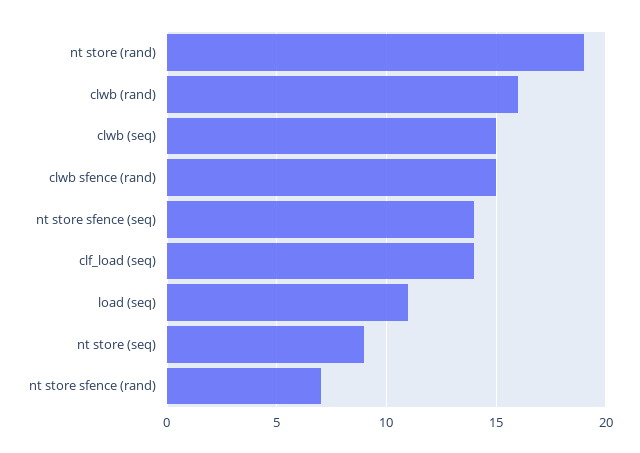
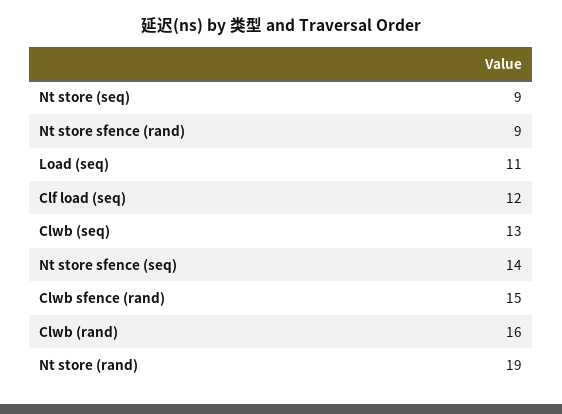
clwb (seq): 15 -> 13
clf_load (seq): 14 -> 12
nt store sfence (rand): 7 -> 9

